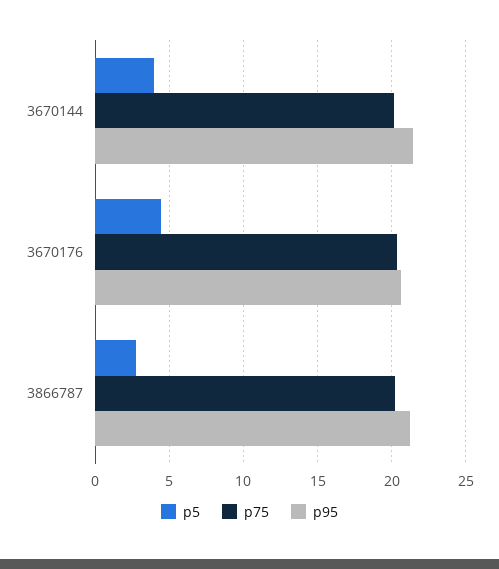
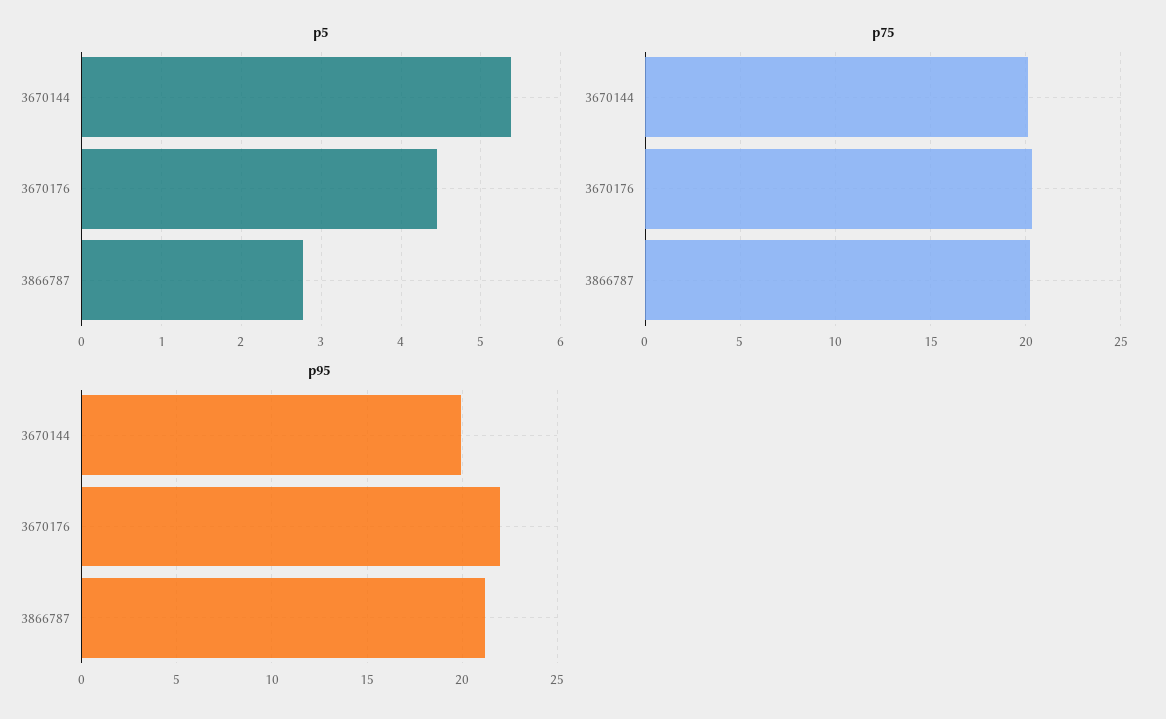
p5, 3670144: 4 -> 5.4
p95, 3670144: 21.5 -> 20
p95, 3670176: 20.5 -> 22

